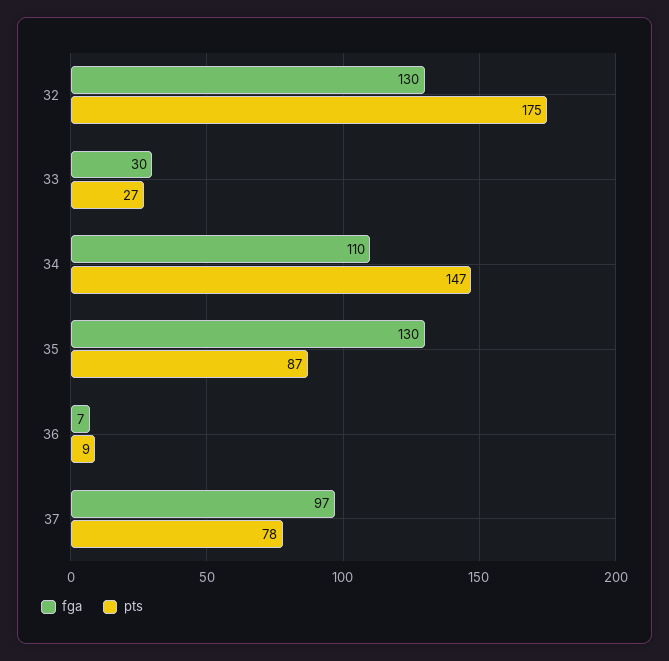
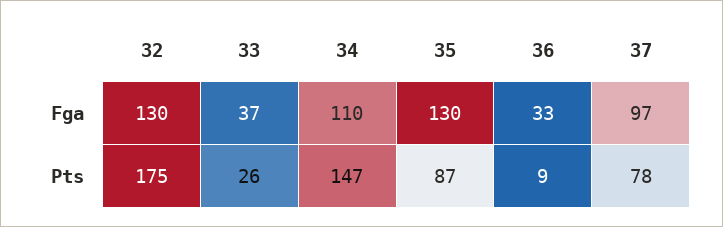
fga, 33: 30 -> 37
pts, 33: 27 -> 26
fga, 36: 7 -> 33

